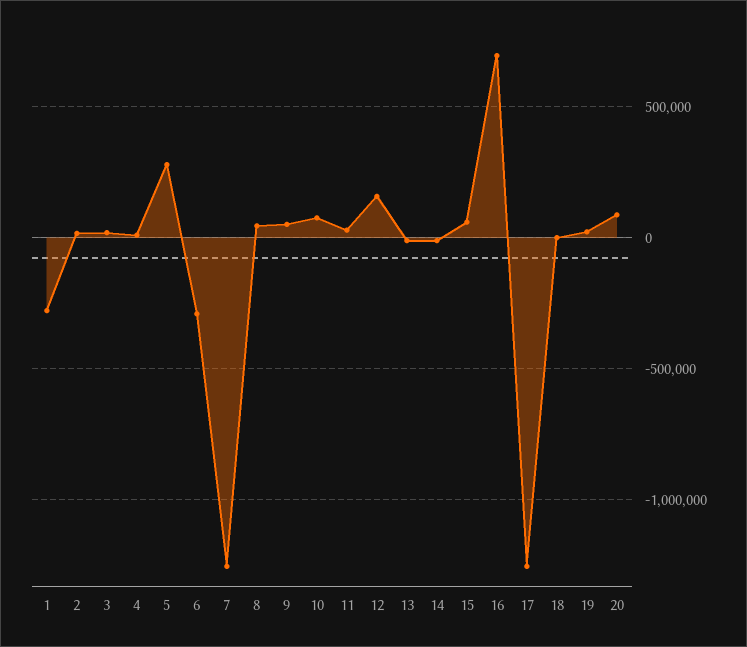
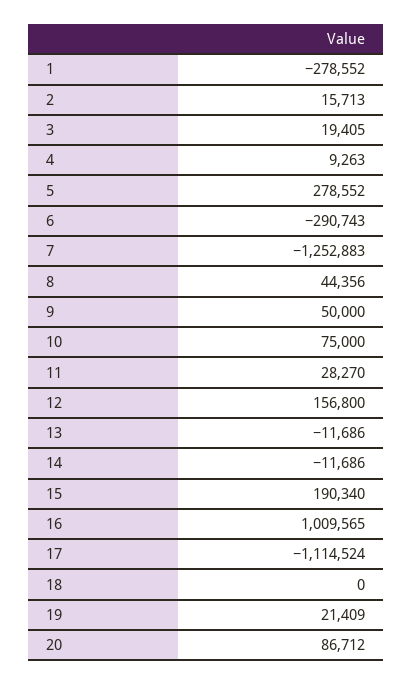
15: 50000 -> 190340
16: 700000 -> 1009565
17: -1250000 -> -1114524

